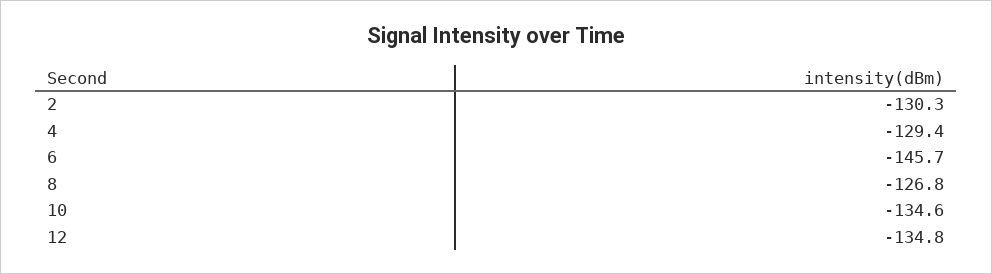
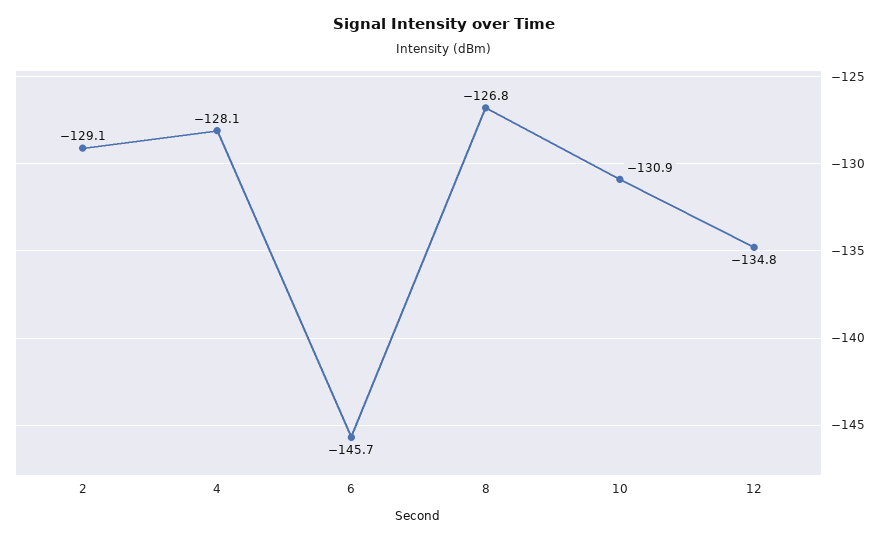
2: -130.3 -> -129.1
4: -129.4 -> -128.1
10: -134.6 -> -130.9

